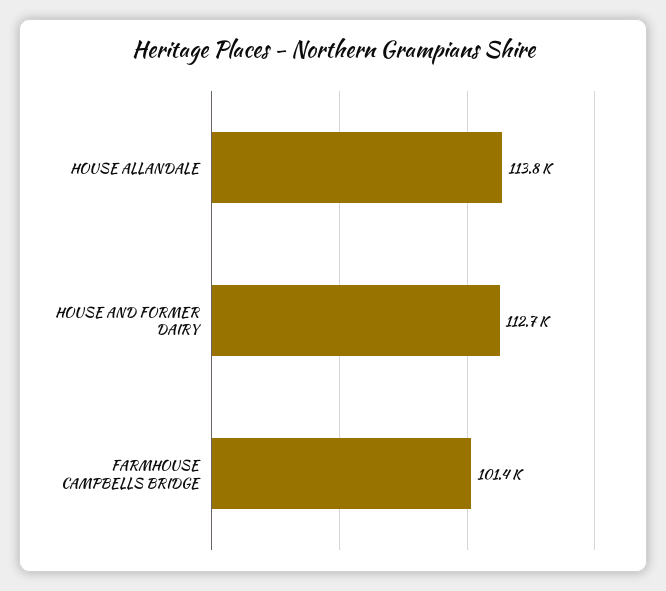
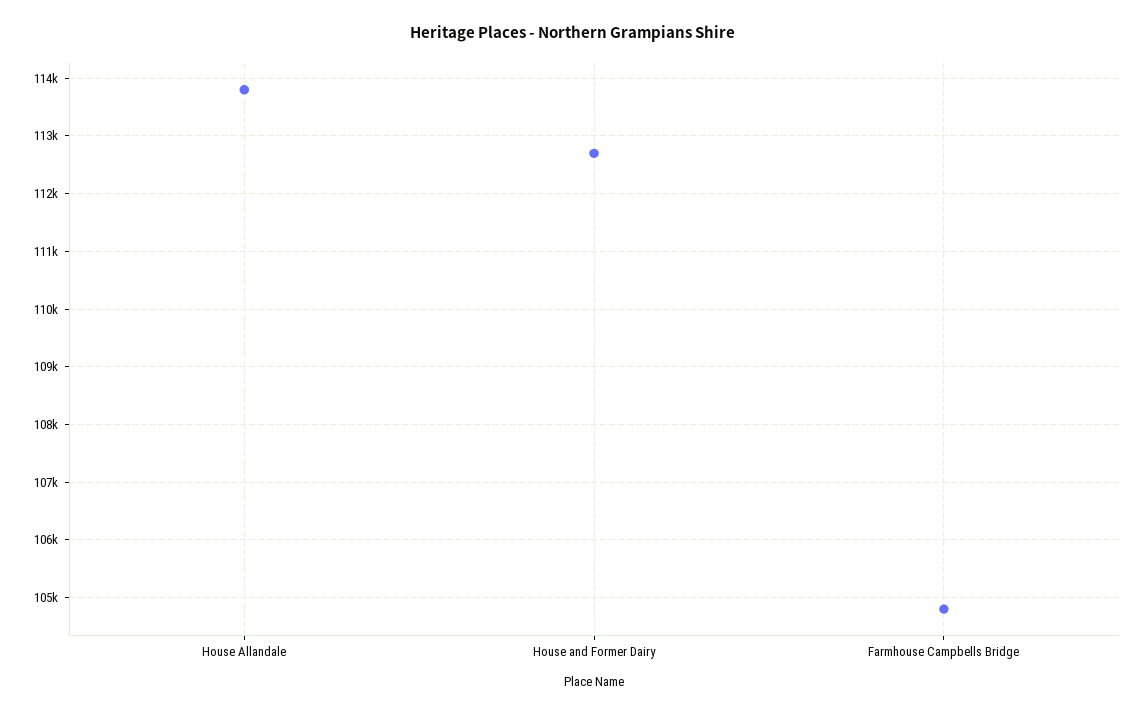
FARMHOUSE CAMPBELLS BRIDGE: 101400 -> 104800

